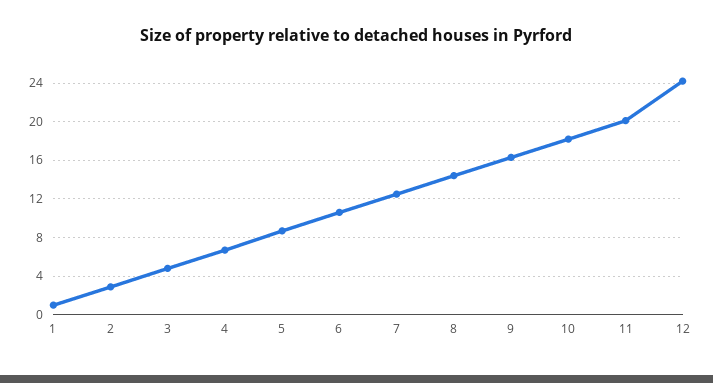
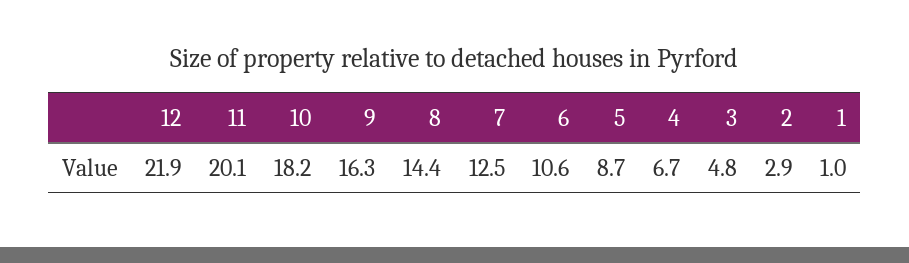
12: 24 -> 21.9

